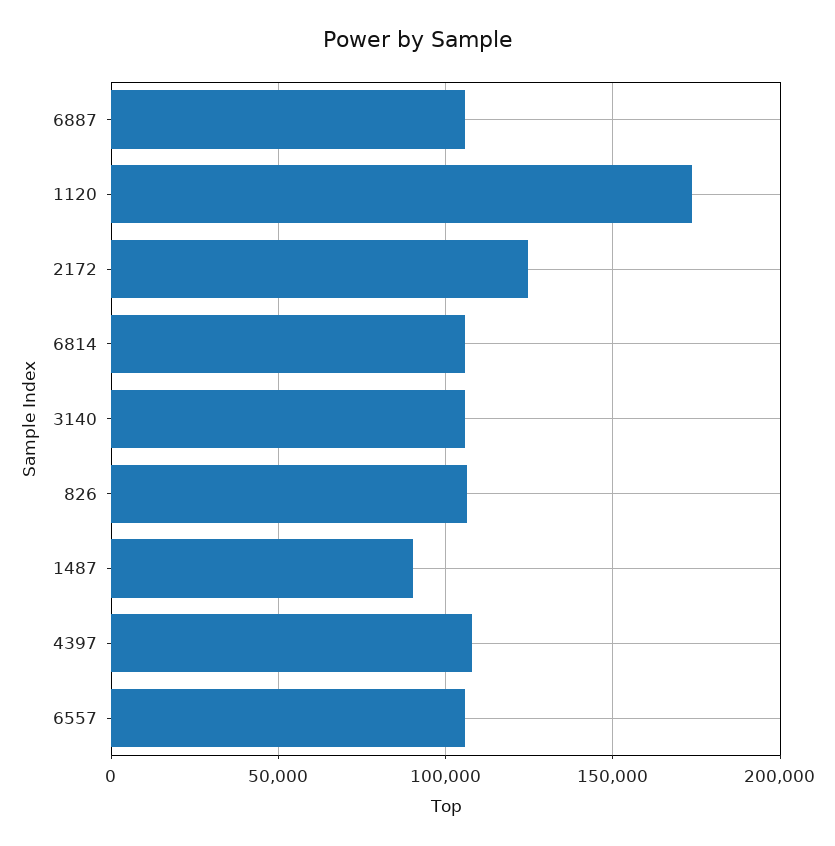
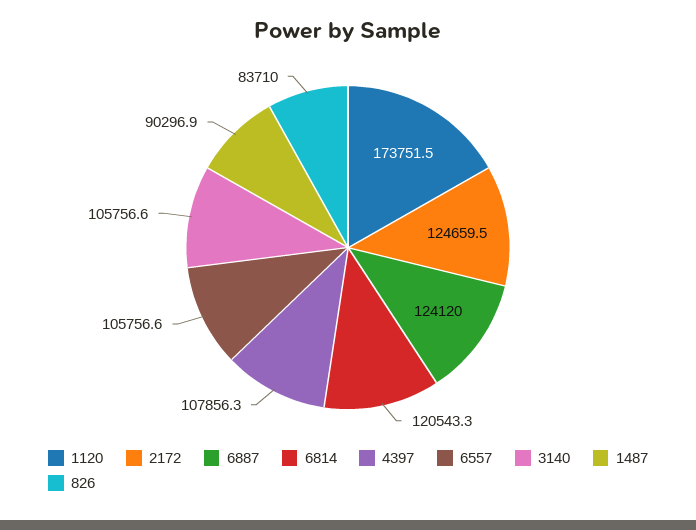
6887: 105000 -> 124120
6814: 105000 -> 120543.3
826: 105000 -> 83710

